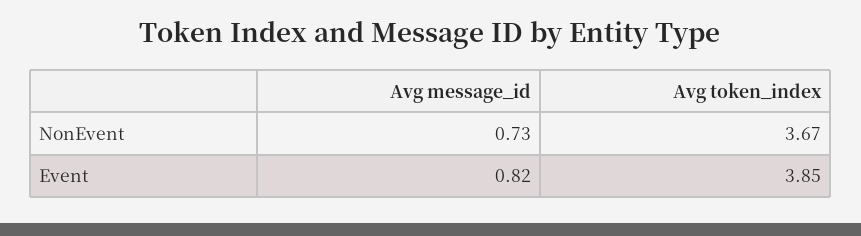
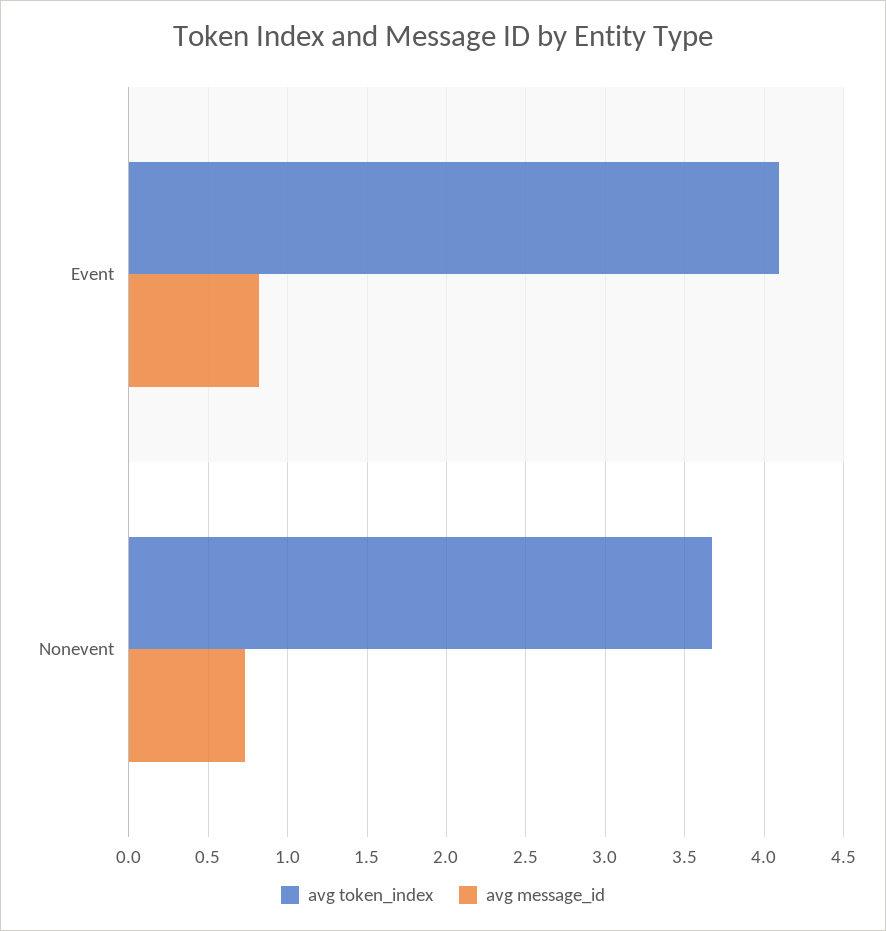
Avg token_index, Event: 3.85 -> 4.1

